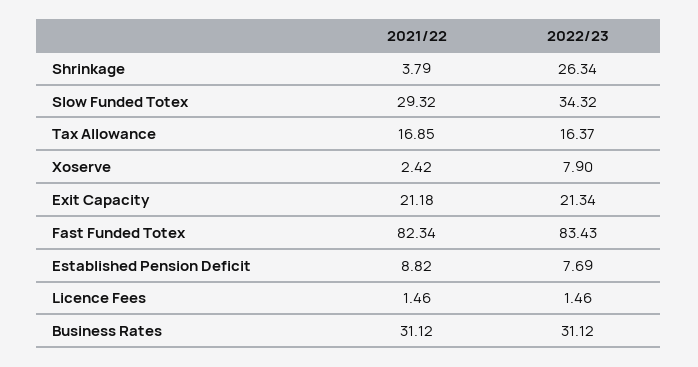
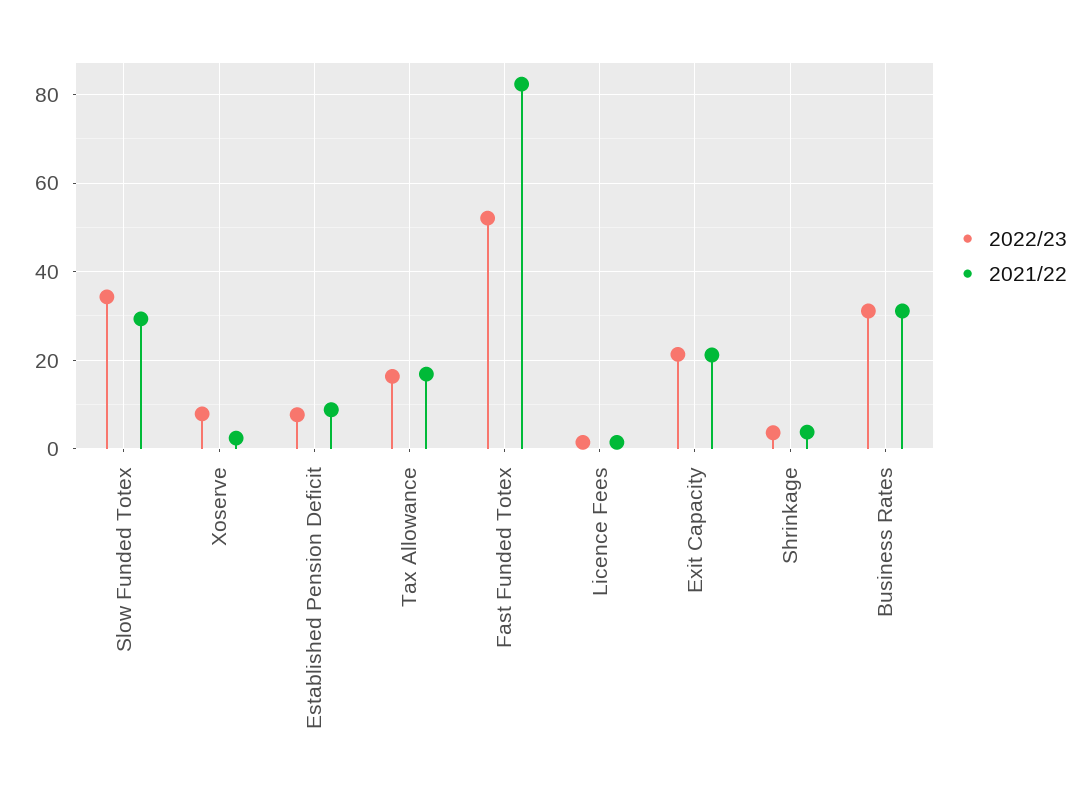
2022/23, Shrinkage: 26.34 -> 4
2022/23, Fast Funded Totex: 83.43 -> 52

